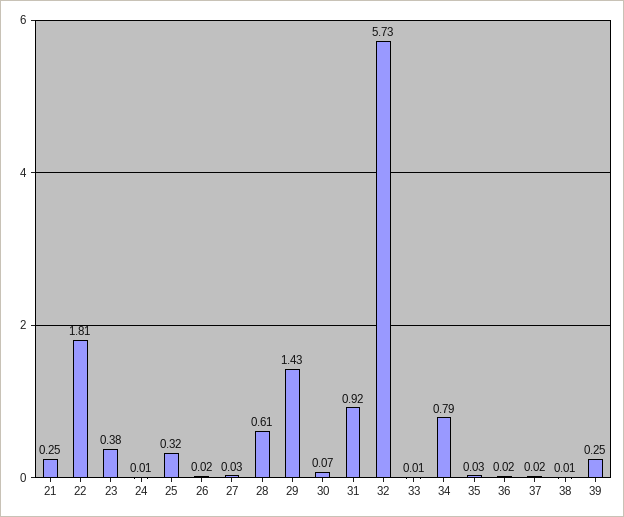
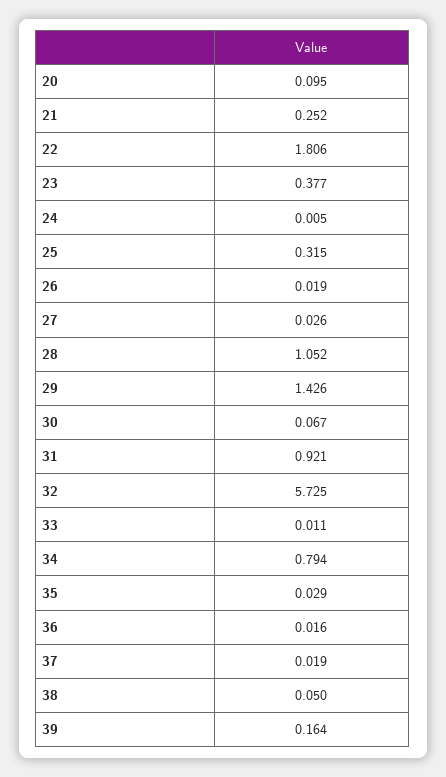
28: 0.61 -> 1.052
38: 0.01 -> 0.05
39: 0.25 -> 0.164
20: none -> 0.095

